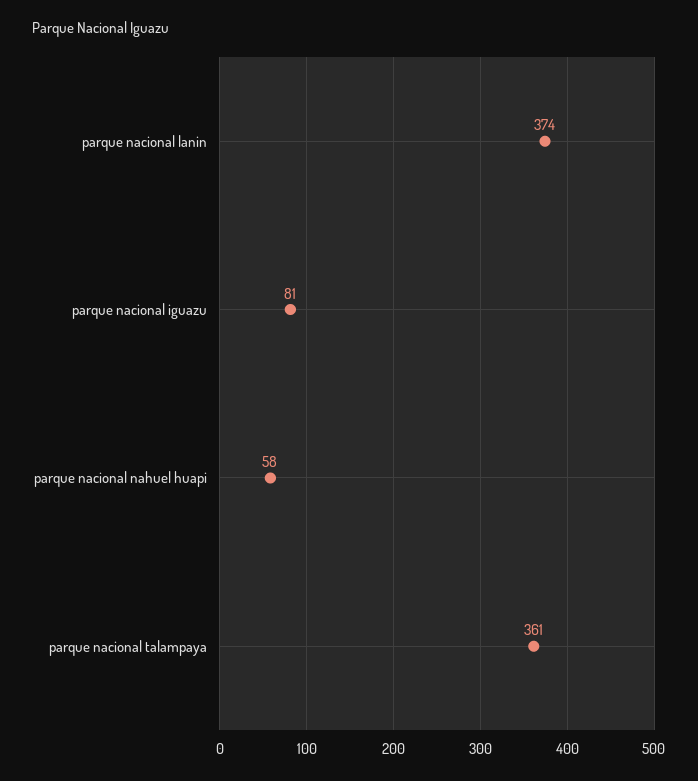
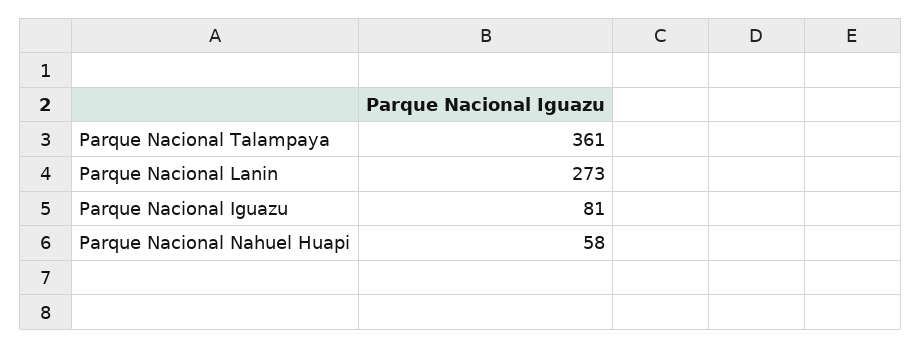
parque nacional lanin: 374 -> 273

